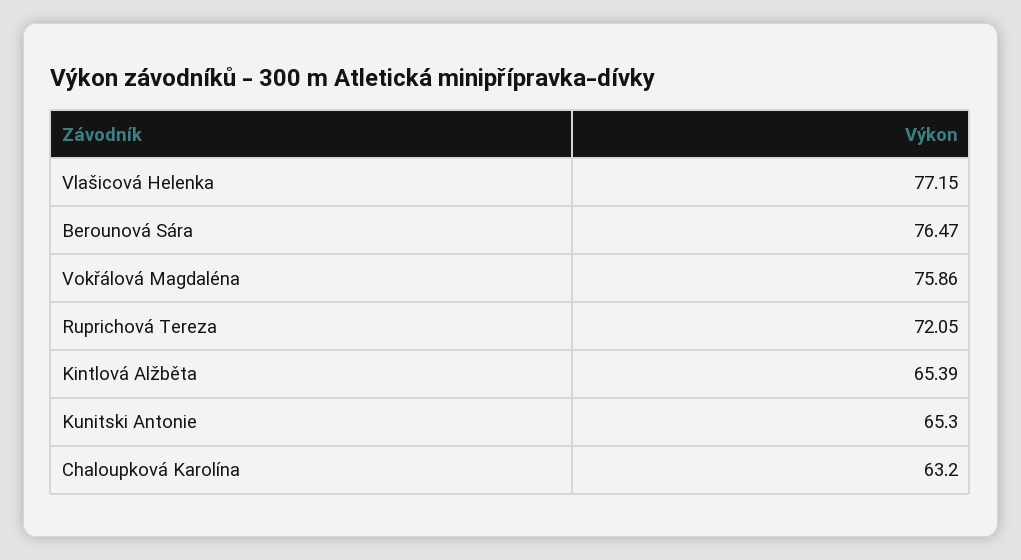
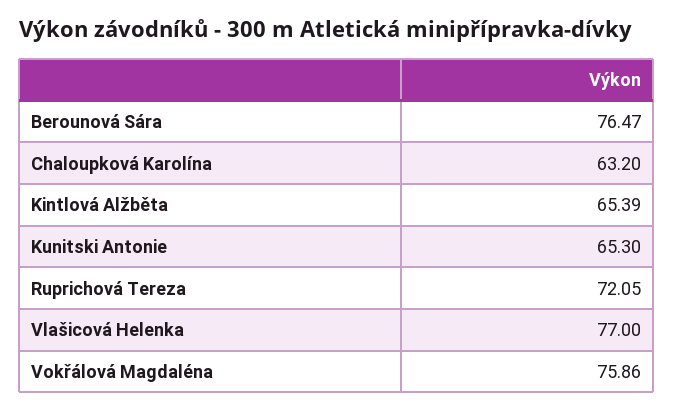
Vlašicová Helenka: 77.15 -> 77

